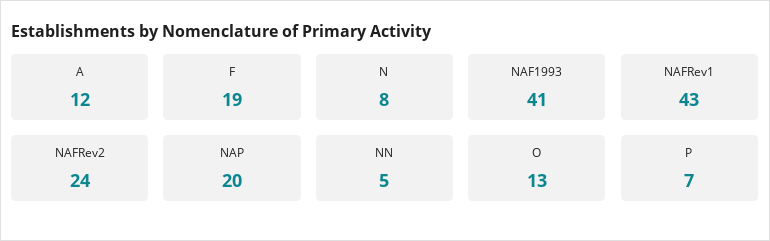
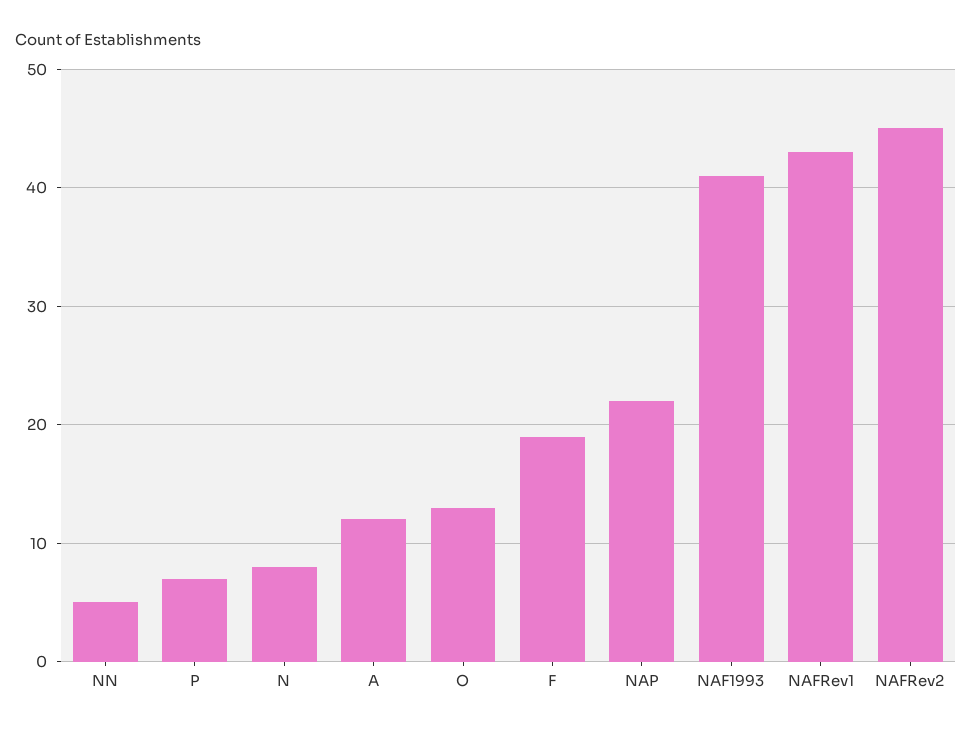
NAFRev2: 24 -> 45
NAP: 20 -> 22

